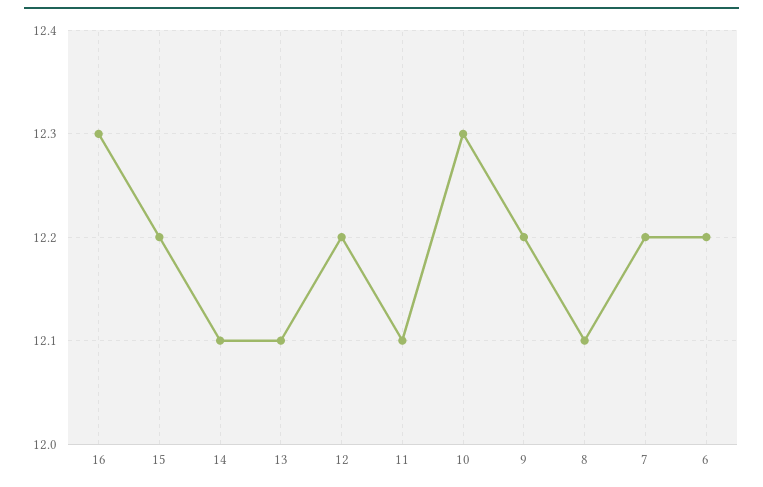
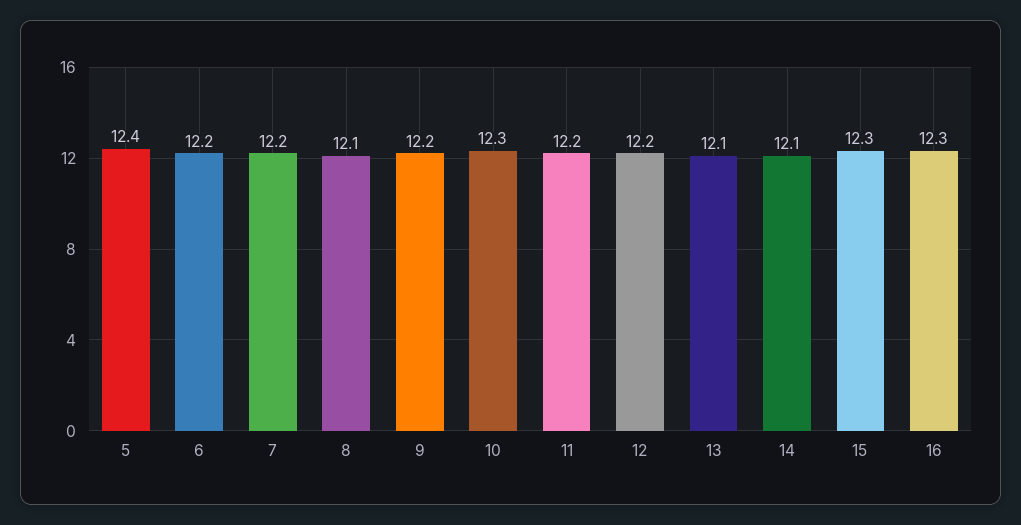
15: 12.2 -> 12.3
11: 12.1 -> 12.2
5: none -> 12.4

